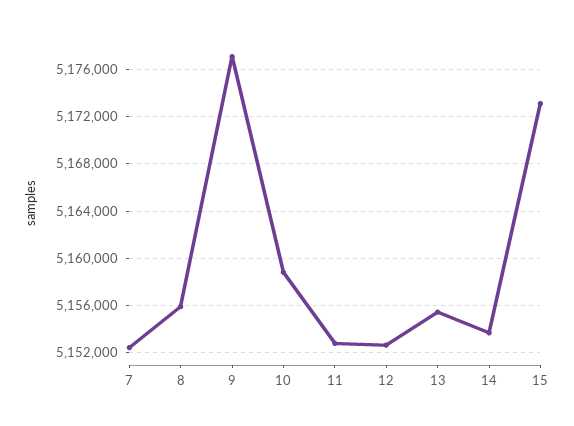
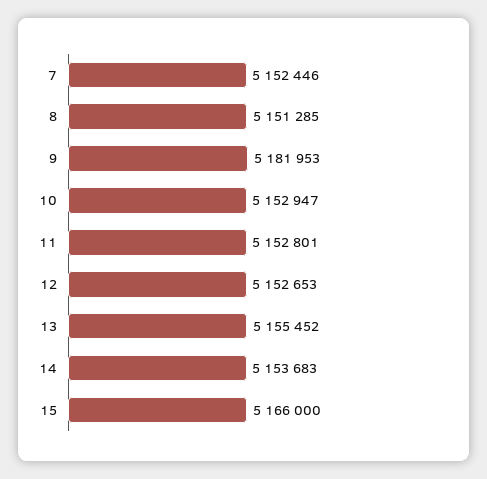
8: 5156000 -> 5151285
9: 5177000 -> 5181953
10: 5159000 -> 5152947
15: 5173000 -> 5166000

